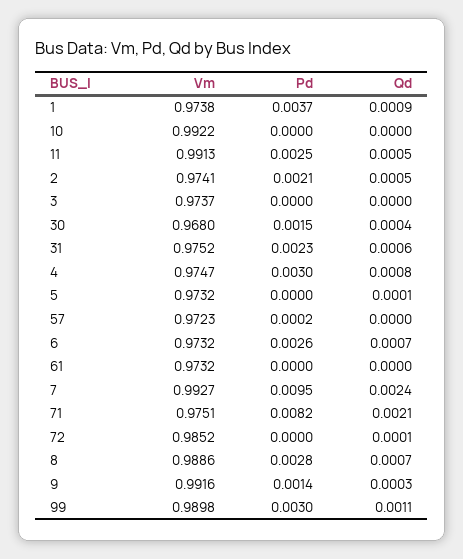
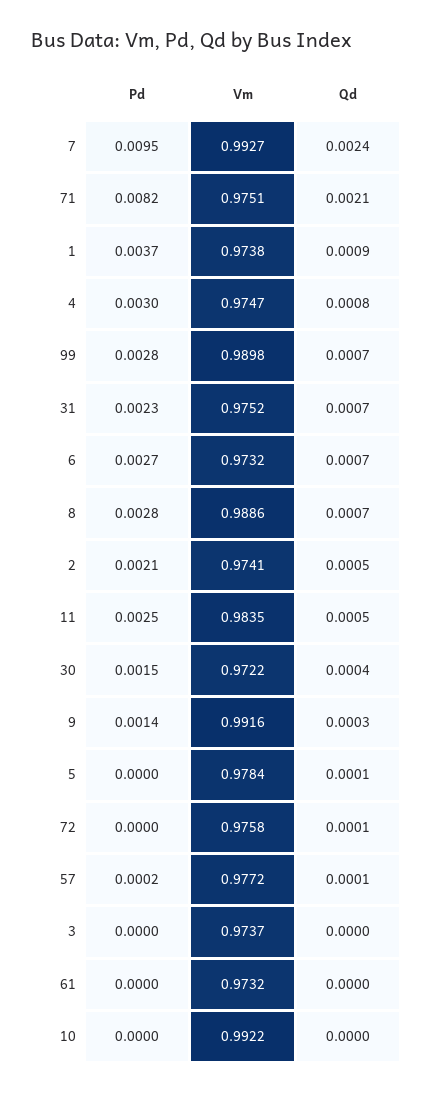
Vm, 11: 0.9913 -> 0.9835
Vm, 30: 0.968 -> 0.9722
Qd, 31: 0.0006 -> 0.0007
Vm, 5: 0.9732 -> 0.9784
Vm, 57: 0.9723 -> 0.9772
Qd, 57: 0 -> 0.0001
Pd, 6: 0.0026 -> 0.0027
Vm, 72: 0.9852 -> 0.9758
Pd, 99: 0.003 -> 0.0028
Qd, 99: 0.0011 -> 0.0007

